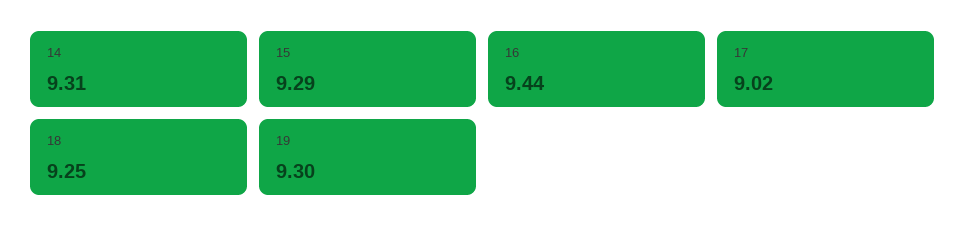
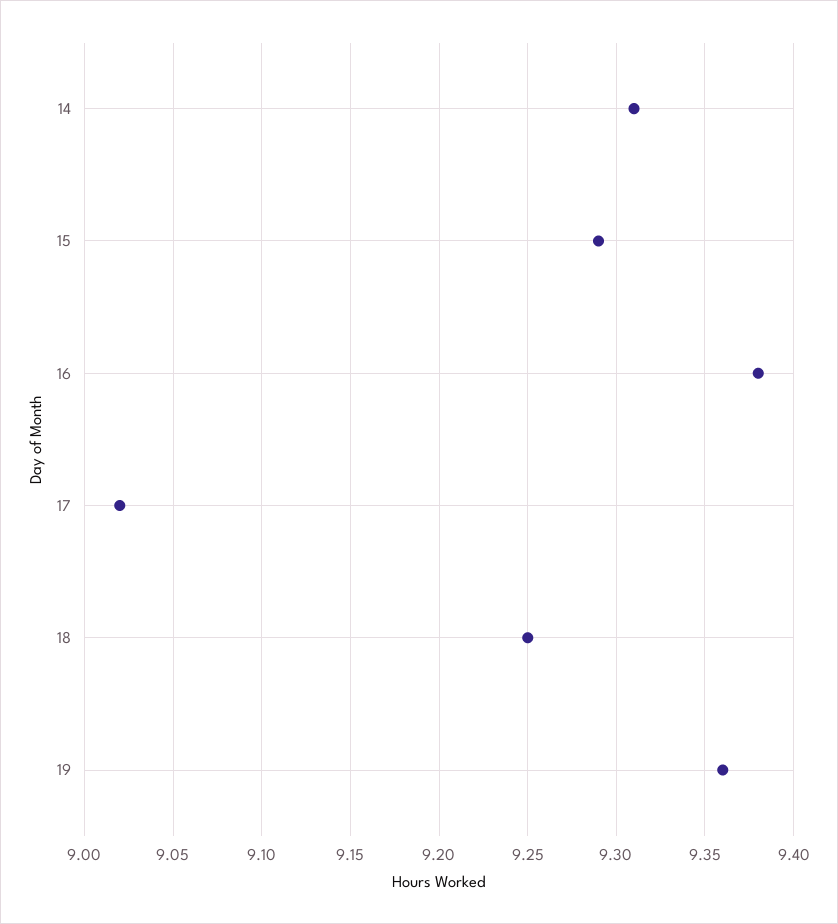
16: 9.44 -> 9.38
19: 9.3 -> 9.36

